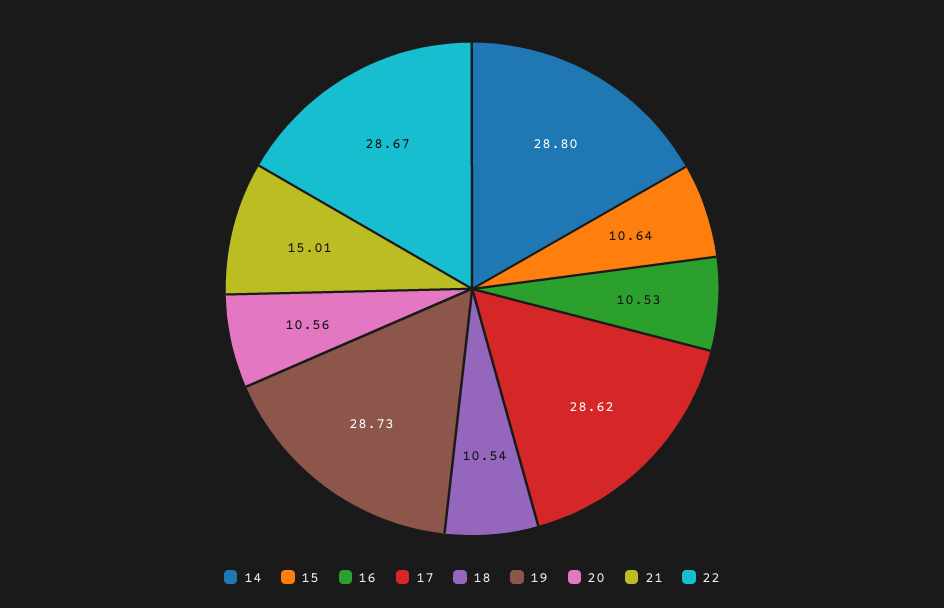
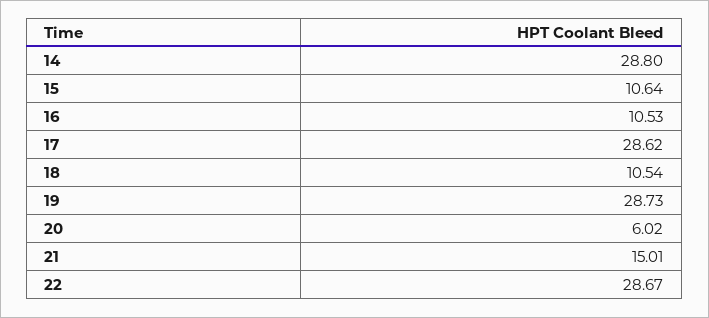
20: 10.56 -> 6.02

